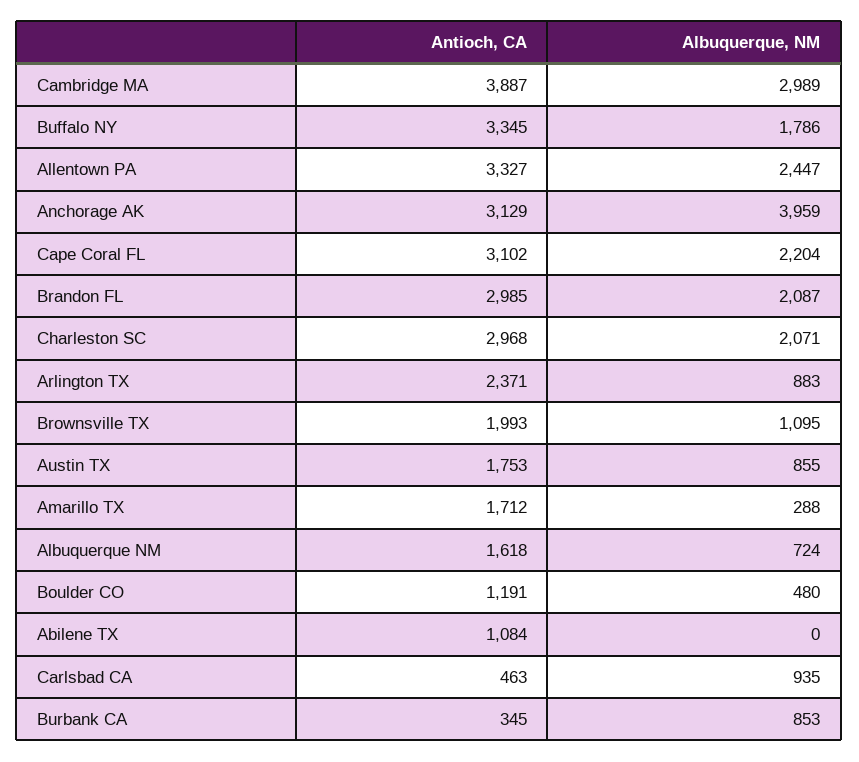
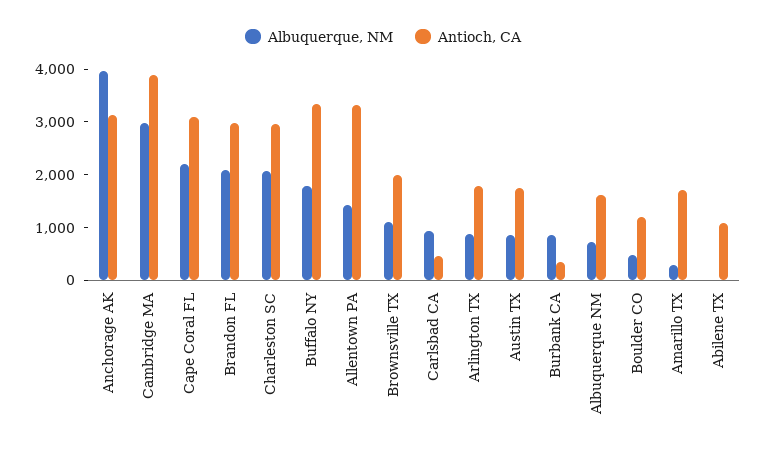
Albuquerque, NM, Allentown PA: 2447 -> 1400
Antioch, CA, Arlington TX: 2371 -> 1800

